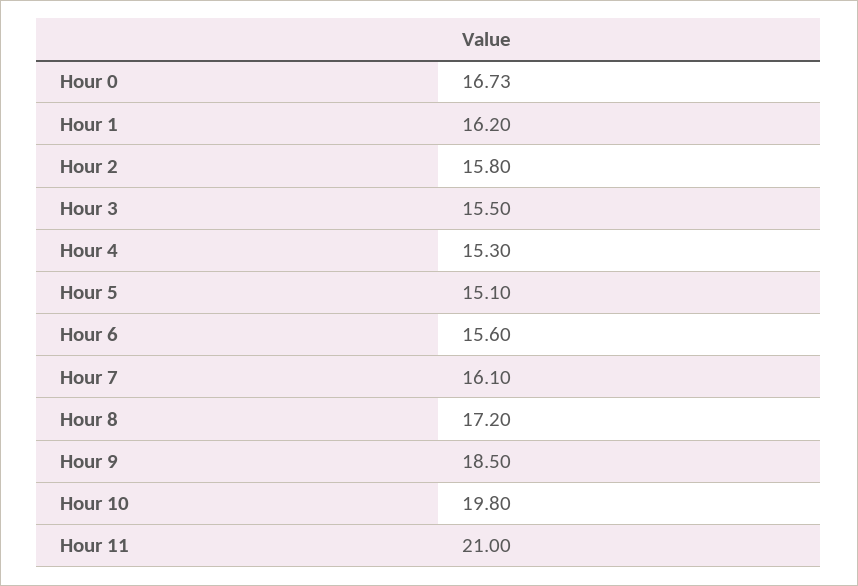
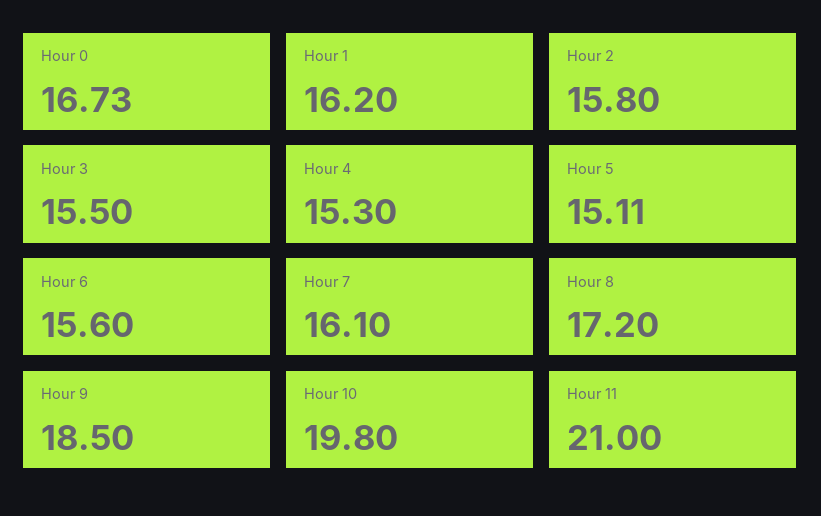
Hour 5: 15.1 -> 15.11

